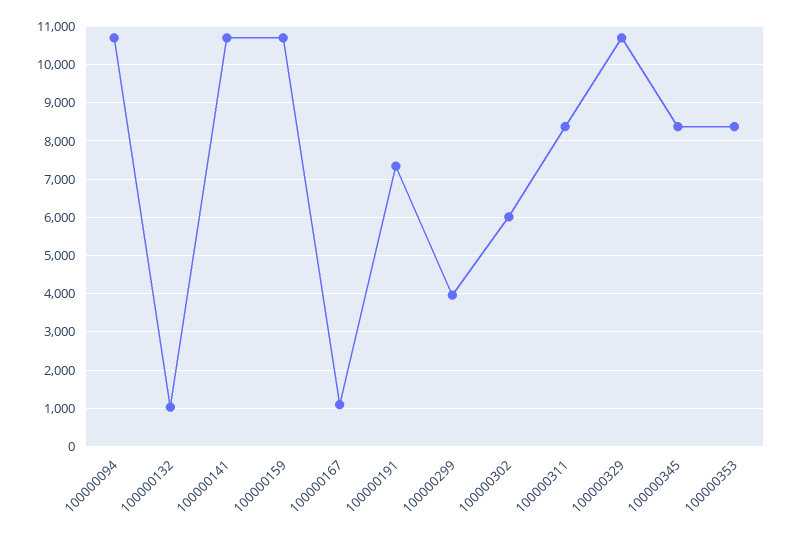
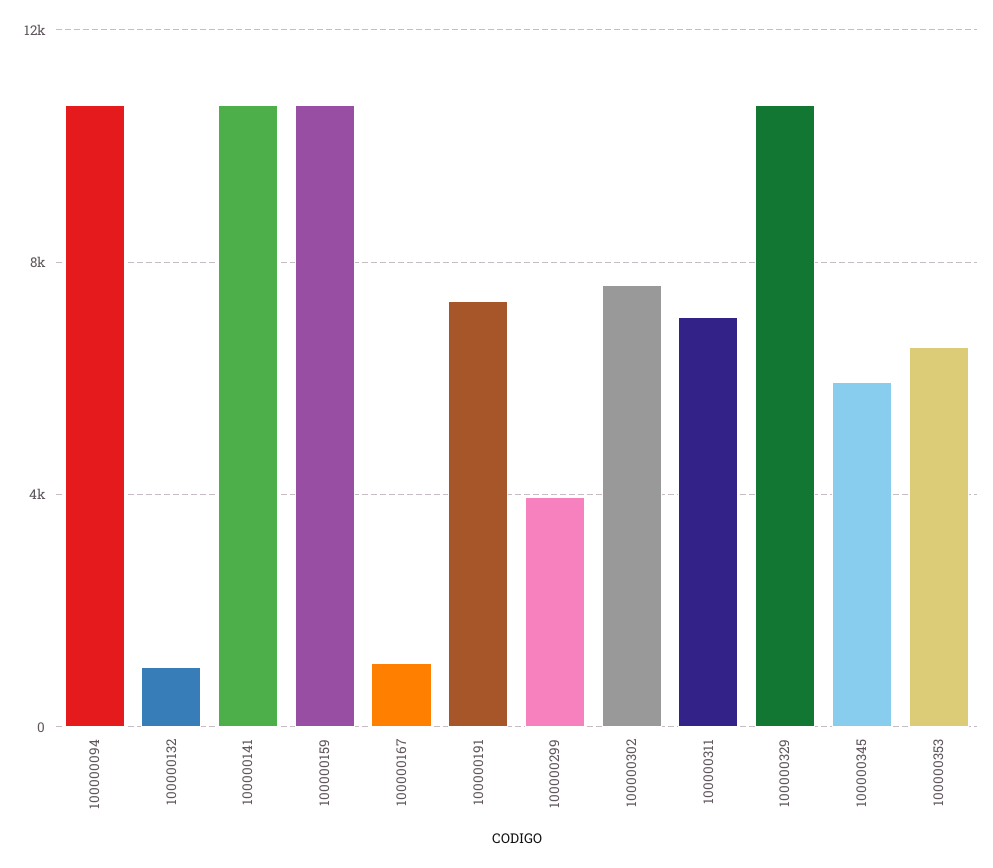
100000302: 6000 -> 7500
100000311: 8400 -> 7000
100000345: 8400 -> 6000
100000353: 8400 -> 6500

